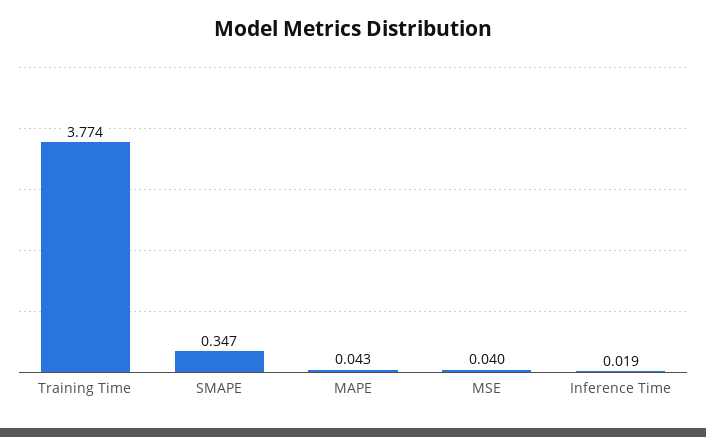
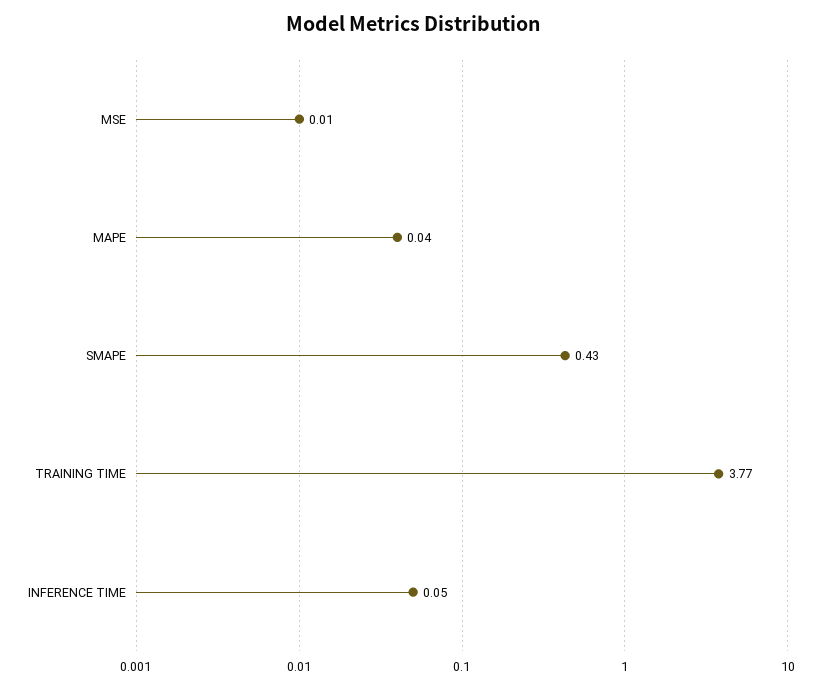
SMAPE: 0.347 -> 0.43
MSE: 0.04 -> 0.01
Inference Time: 0.019 -> 0.05

